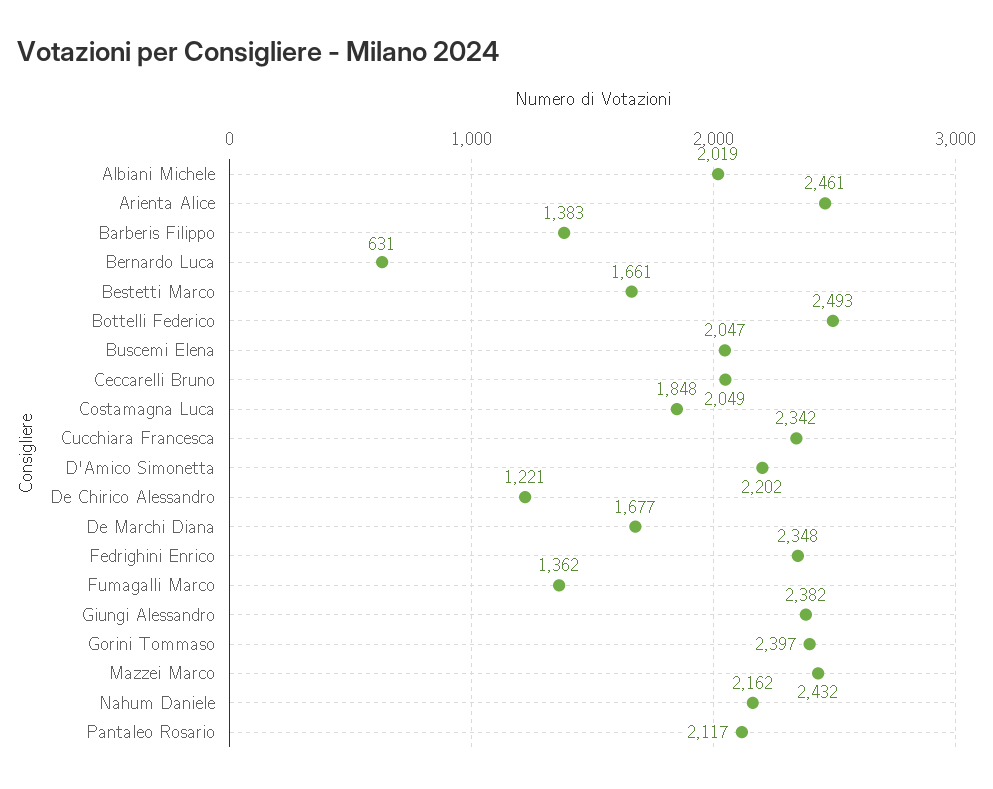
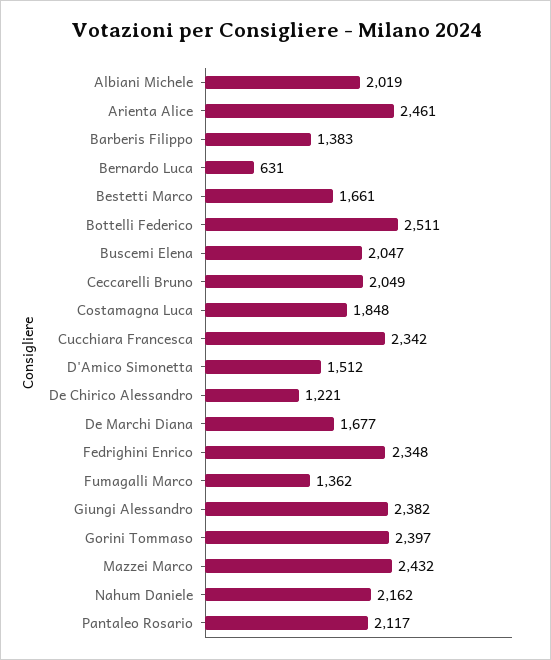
Bottelli Federico: 2493 -> 2511
D'Amico Simonetta: 2202 -> 1512

